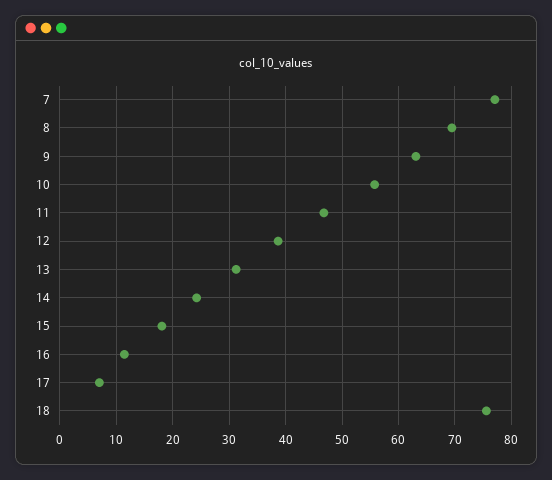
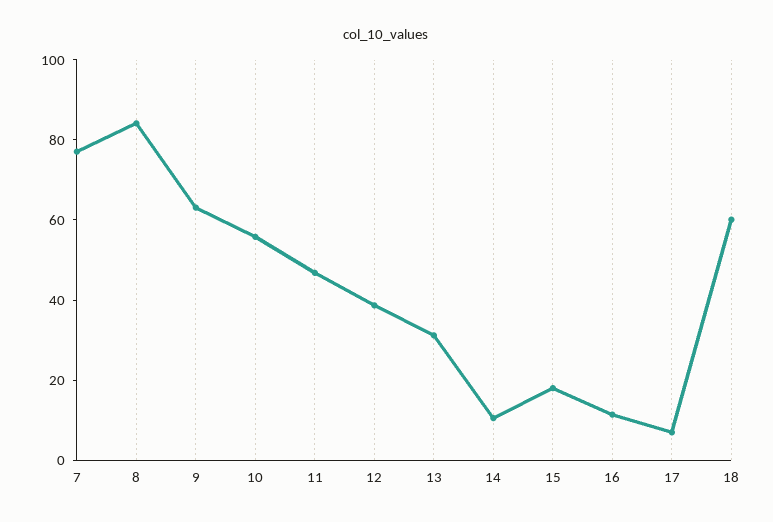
8: 70 -> 85
14: 24 -> 10
18: 76 -> 60

